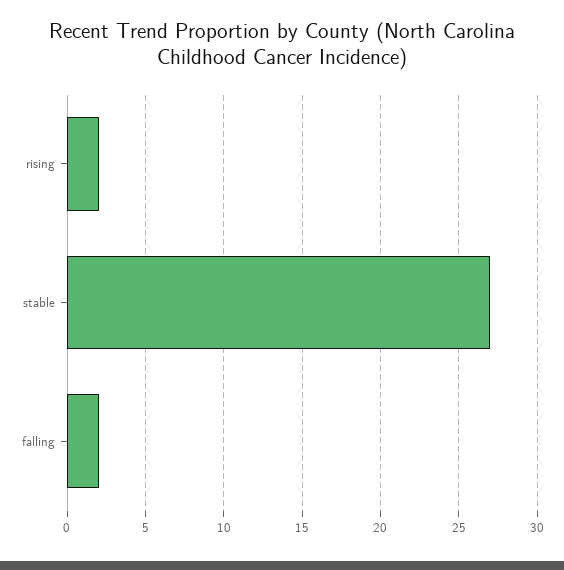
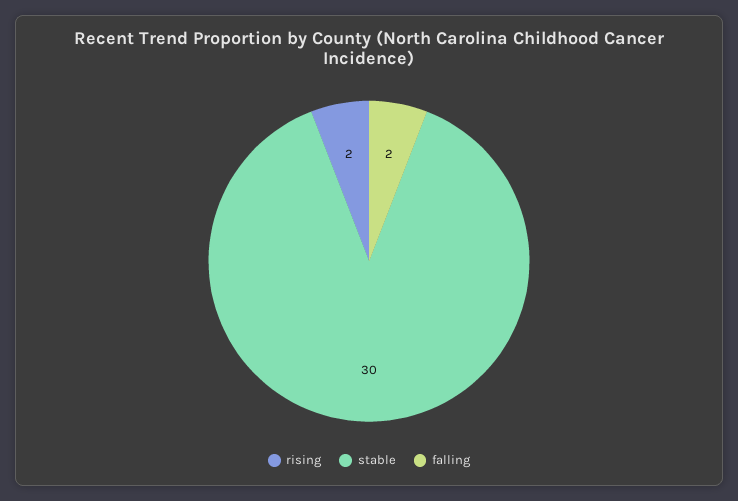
stable: 27 -> 30

